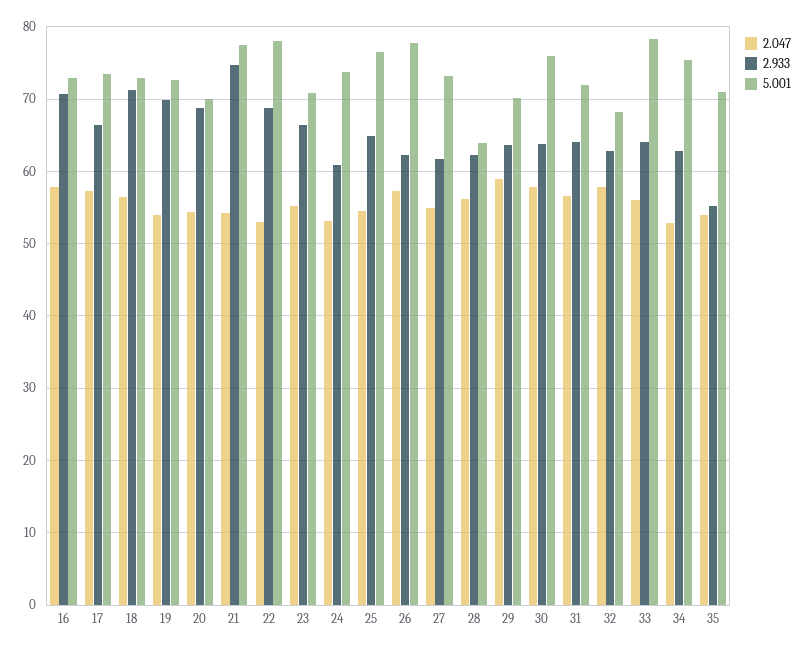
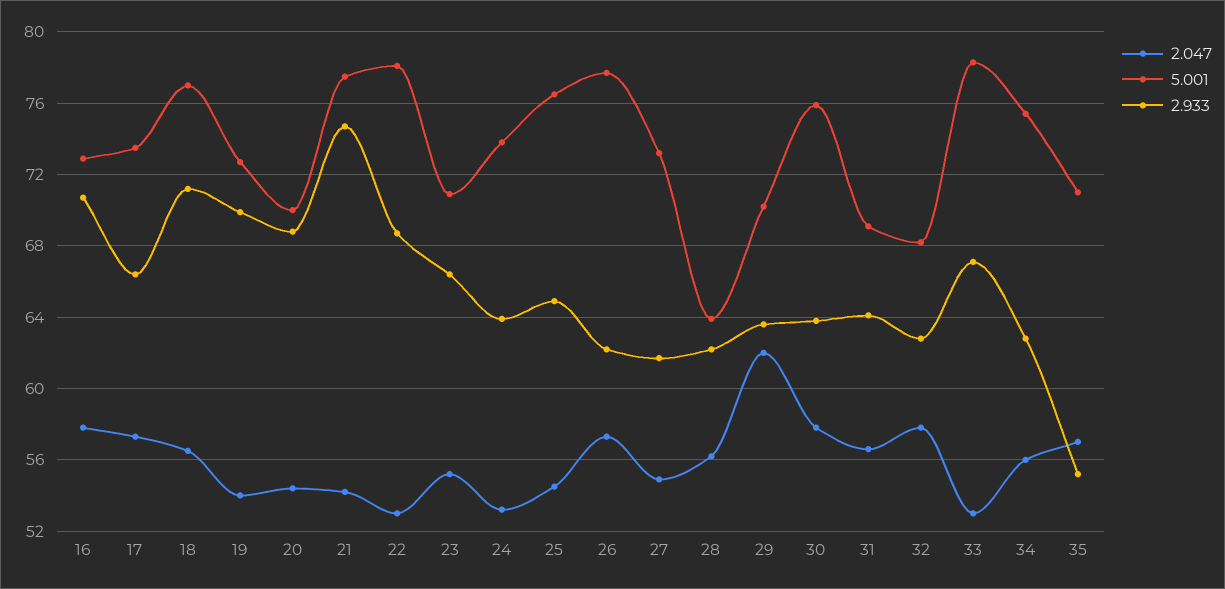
5.001, 18: 73 -> 77
2.933, 24: 61 -> 64
2.047, 29: 59 -> 62
5.001, 31: 72 -> 69
2.047, 33: 56 -> 53
2.933, 33: 64 -> 67
2.047, 34: 53 -> 56
2.047, 35: 54 -> 57

